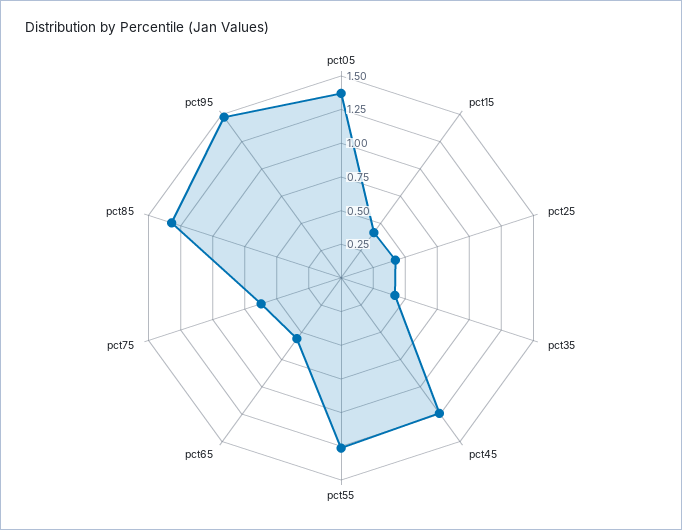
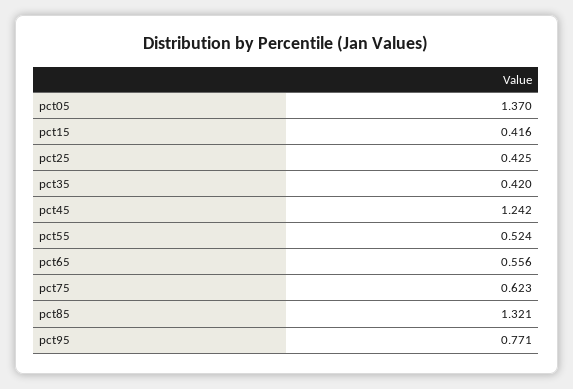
pct55: 1.25 -> 0.524
pct95: 1.5 -> 0.771

